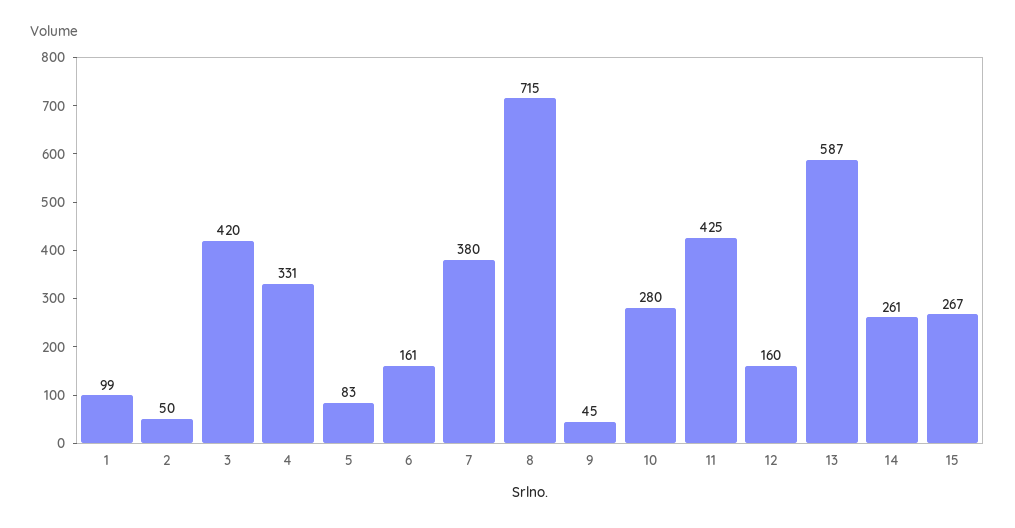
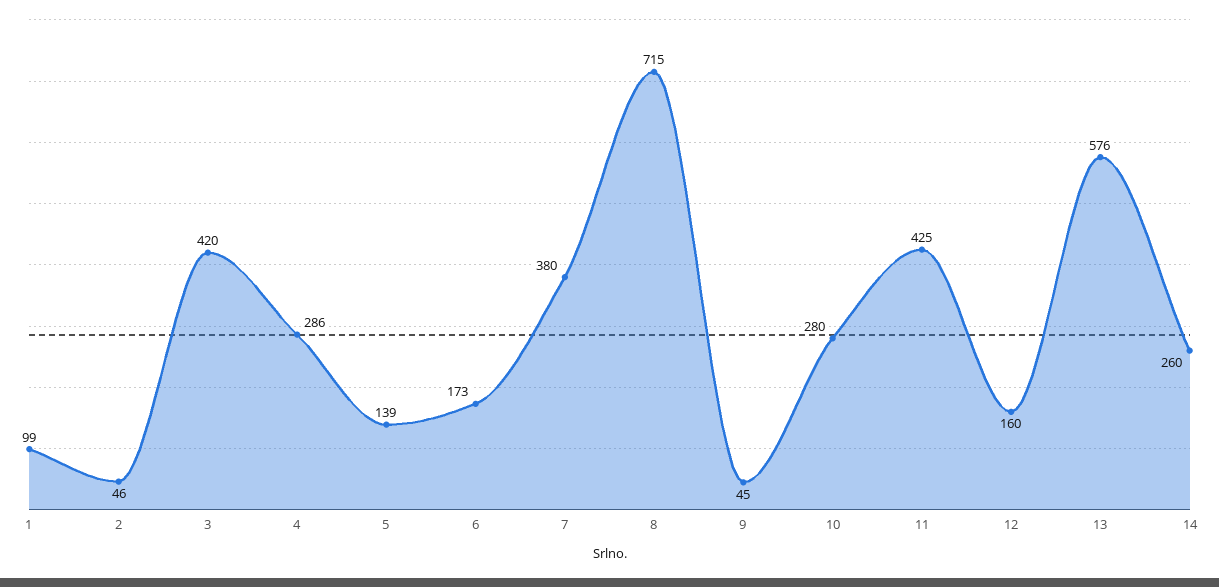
2: 50 -> 46
4: 331 -> 286
5: 83 -> 139
6: 161 -> 173
13: 587 -> 576
14: 261 -> 260
15: 267 -> none

